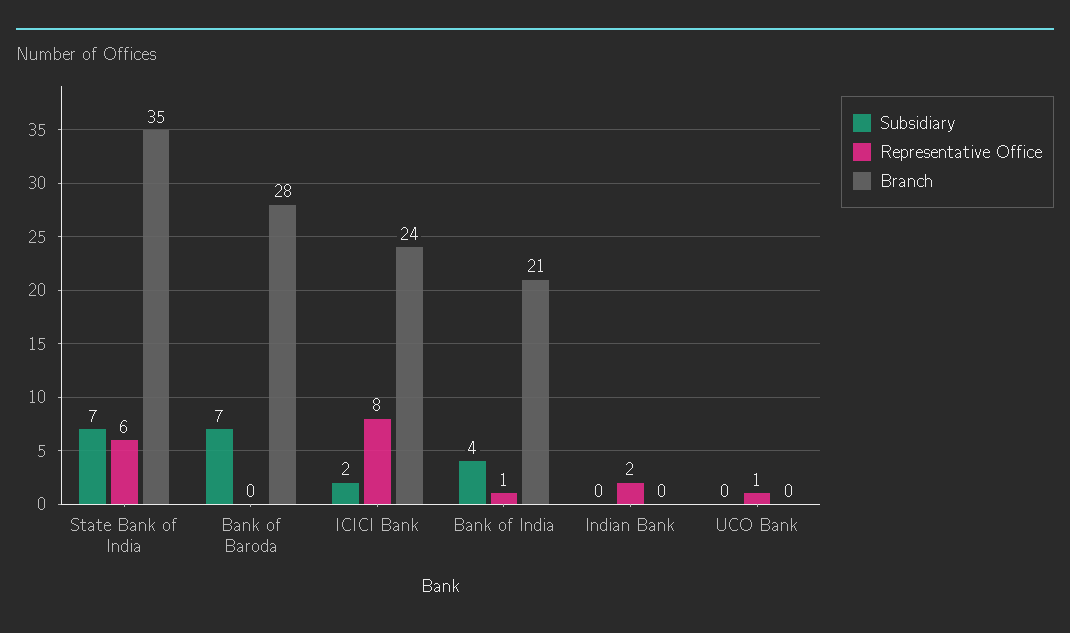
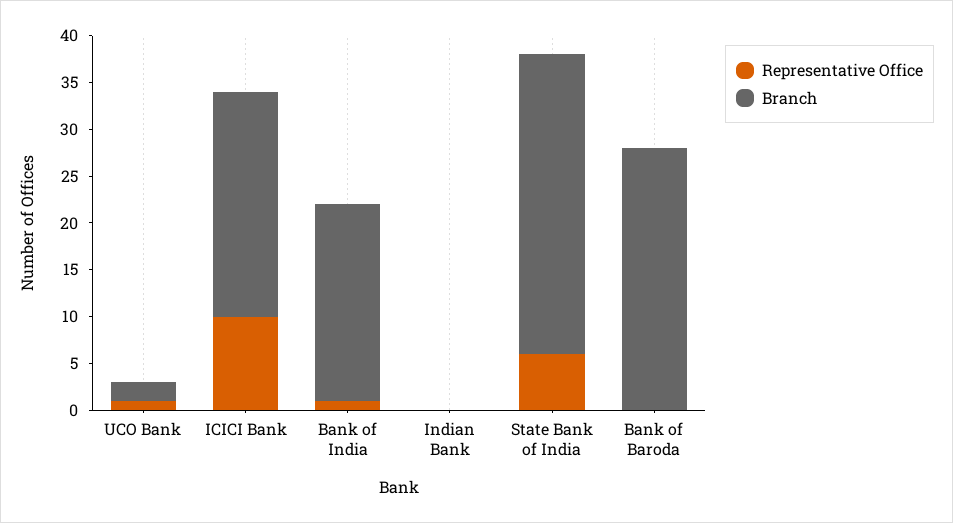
Subsidiary, State Bank of India: 7 -> none
Branch, State Bank of India: 35 -> 32
Subsidiary, Bank of Baroda: 7 -> none
Subsidiary, ICICI Bank: 2 -> none
Representative Office, ICICI Bank: 8 -> 10
Subsidiary, Bank of India: 4 -> none
Subsidiary, Indian Bank: 0 -> none
Representative Office, Indian Bank: 2 -> 0
Subsidiary, UCO Bank: 0 -> none
Branch, UCO Bank: 0 -> 2

